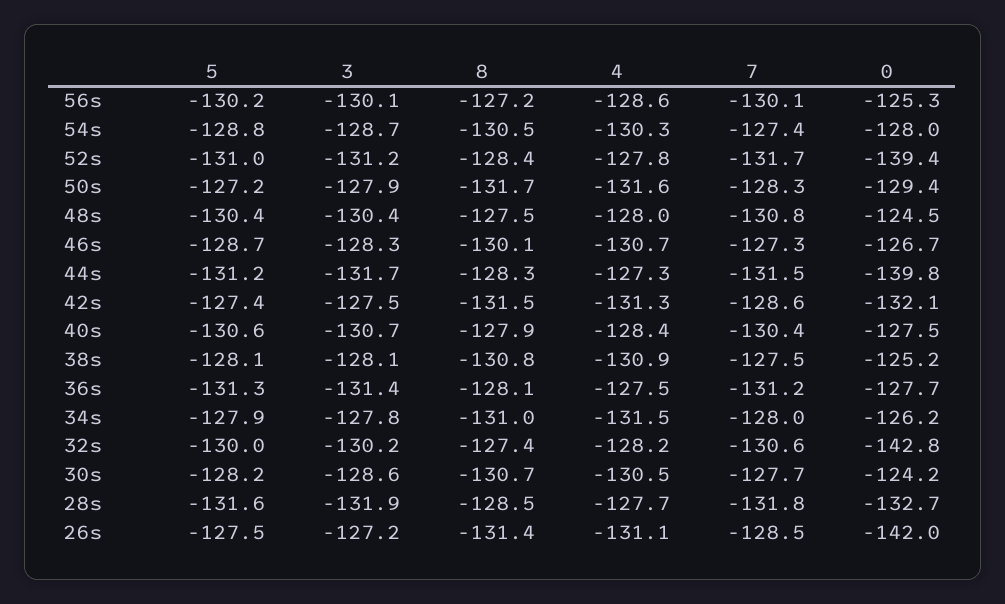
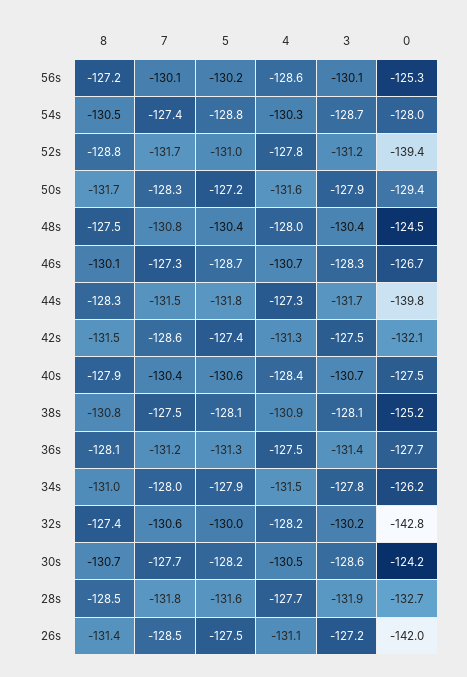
8, 52s: -128.4 -> -128.8
5, 44s: -131.2 -> -131.8

